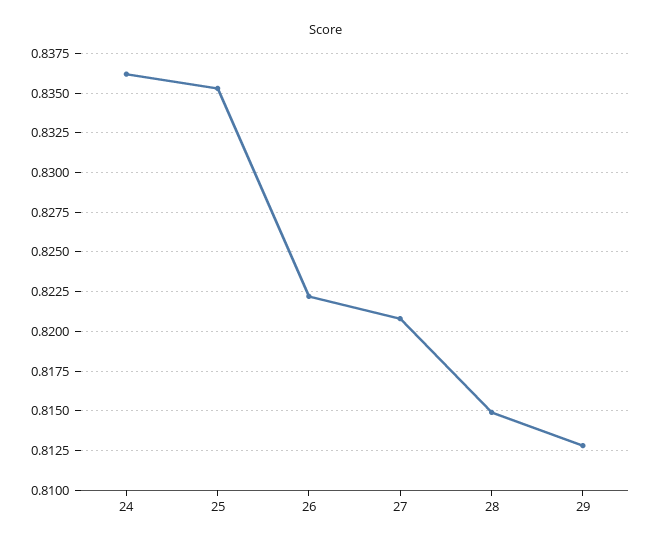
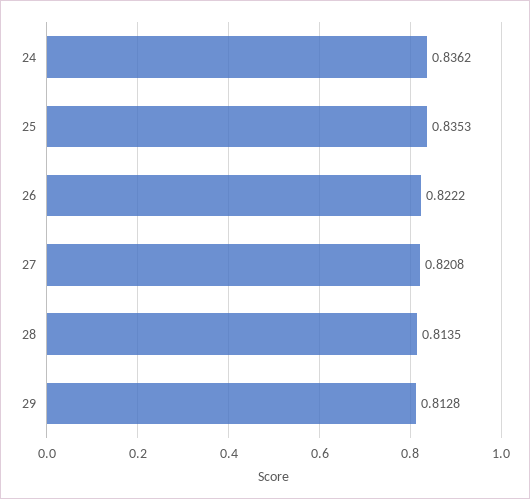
28: 0.815 -> 0.8135

